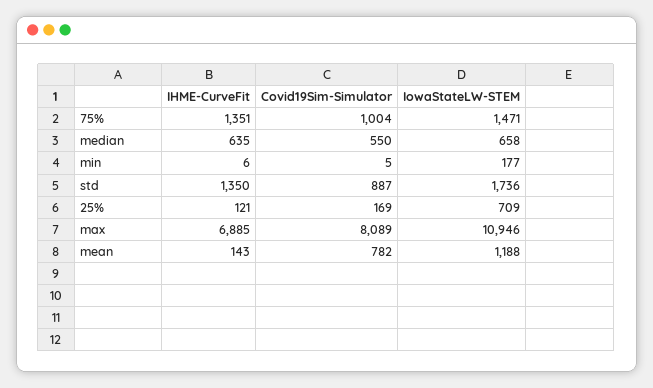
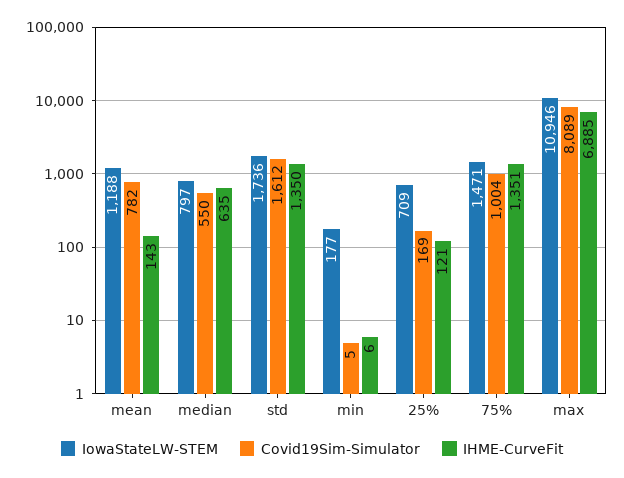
IowaStateLW-STEM, median: 658 -> 797
Covid19Sim-Simulator, std: 887 -> 1612

